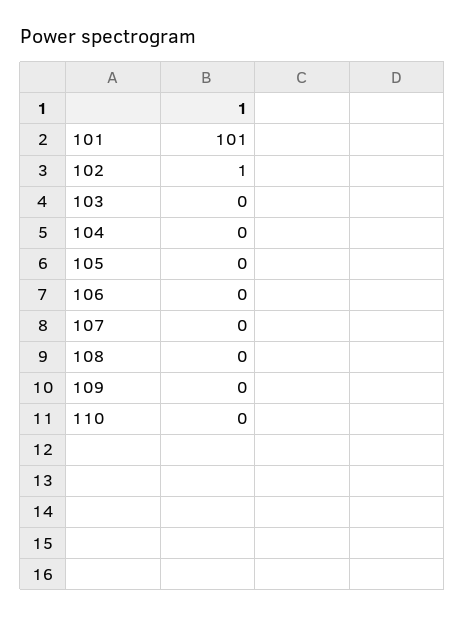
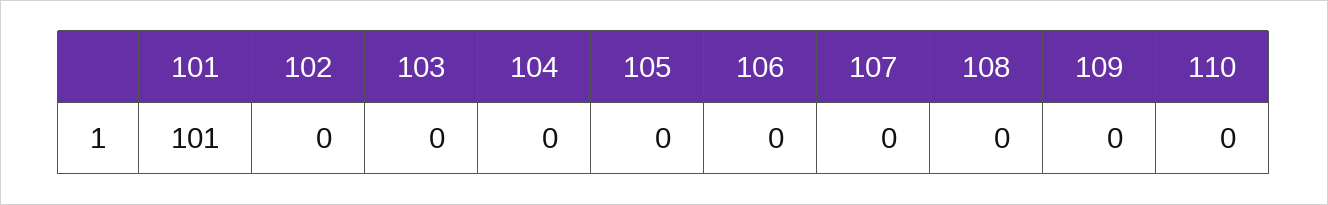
102: 1 -> 0

